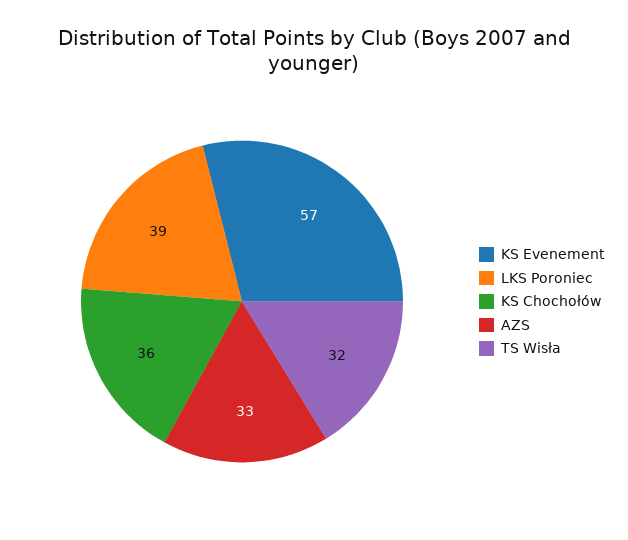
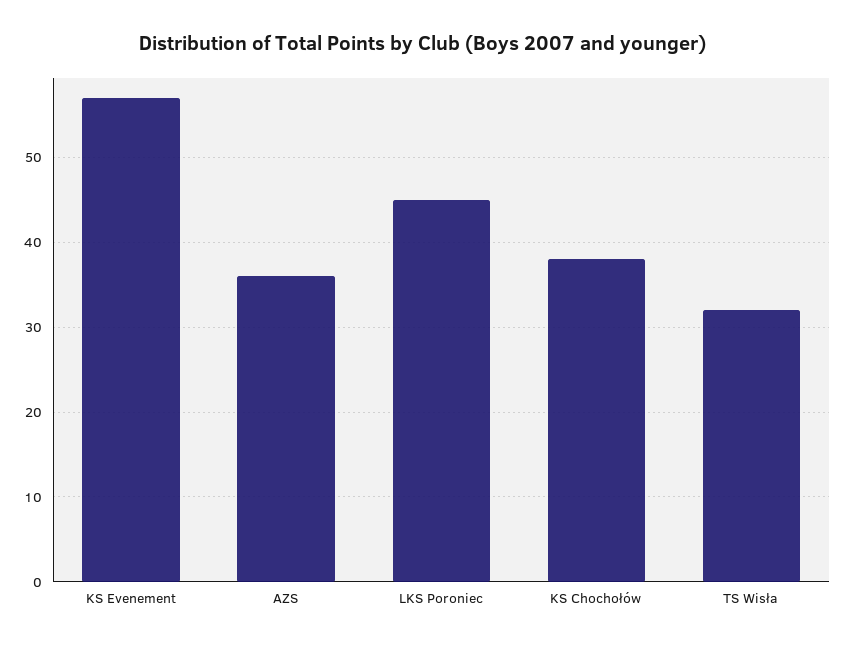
LKS Poroniec: 39 -> 45
KS Chochołów: 36 -> 38
AZS: 33 -> 36

